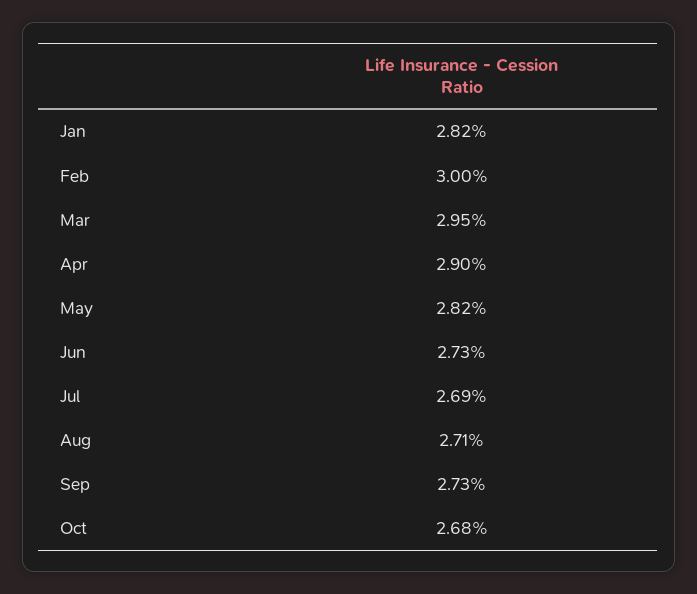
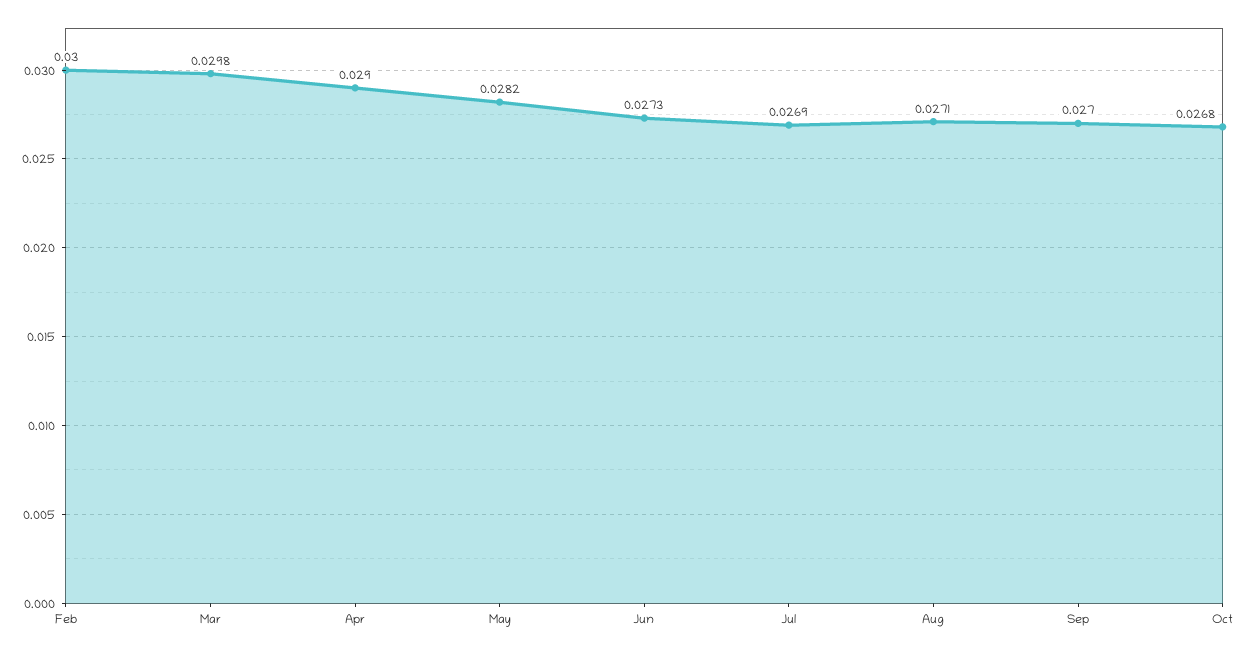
Jan: 0.0282 -> none
Mar: 0.0295 -> 0.0298
Sep: 0.0273 -> 0.027

